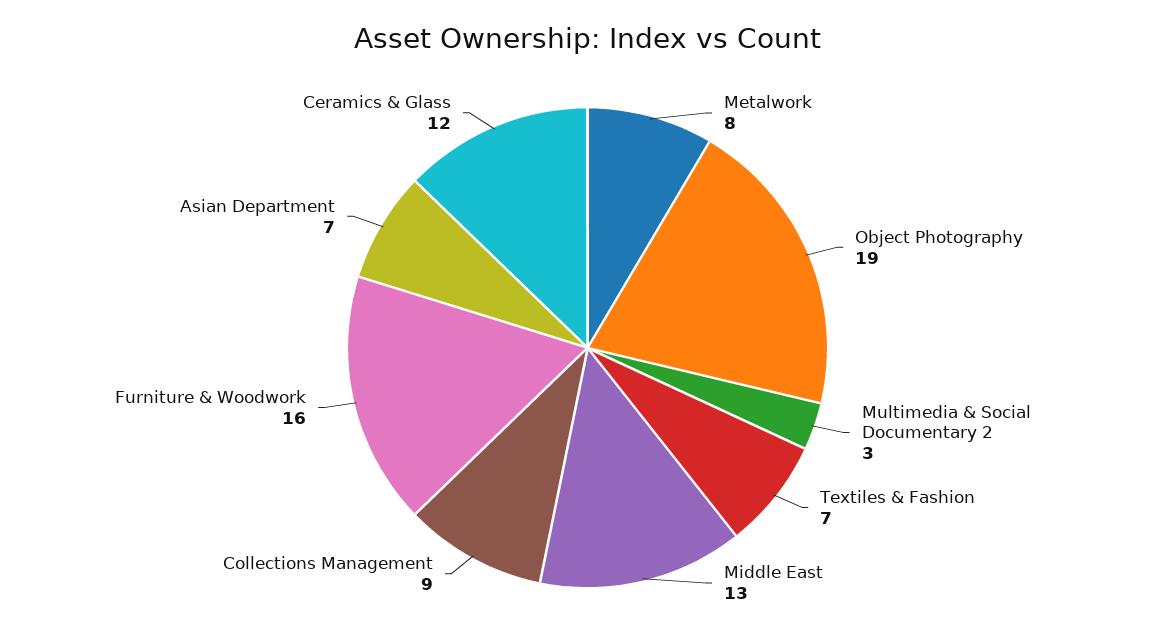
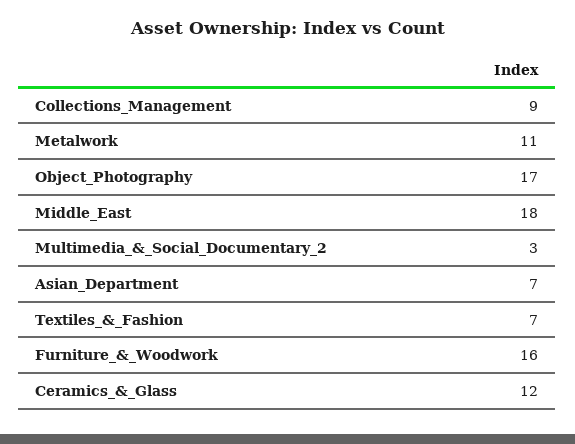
Metalwork: 8 -> 11
Object Photography: 19 -> 17
Middle East: 13 -> 18

